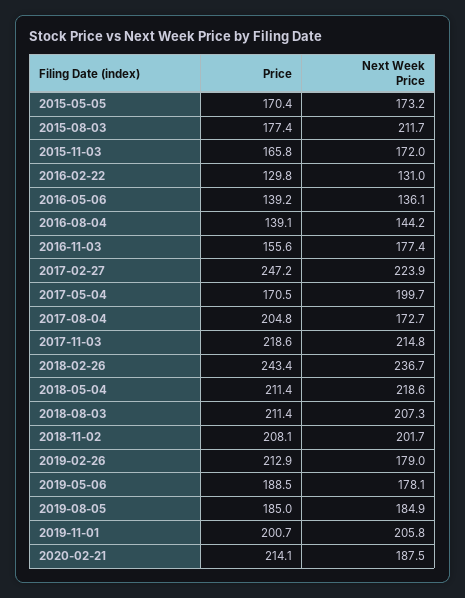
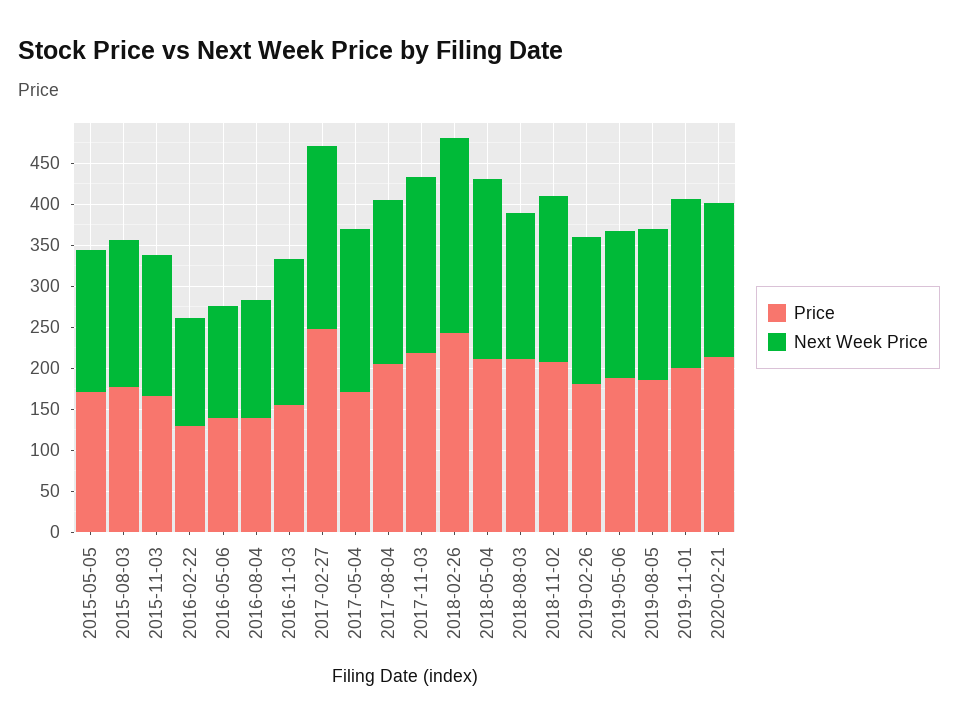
Next Week Price, 2015-08-03: 211.7 -> 180
Next Week Price, 2017-08-04: 172.7 -> 200
Next Week Price, 2018-08-03: 207.3 -> 180
Price, 2019-02-26: 212.9 -> 180

